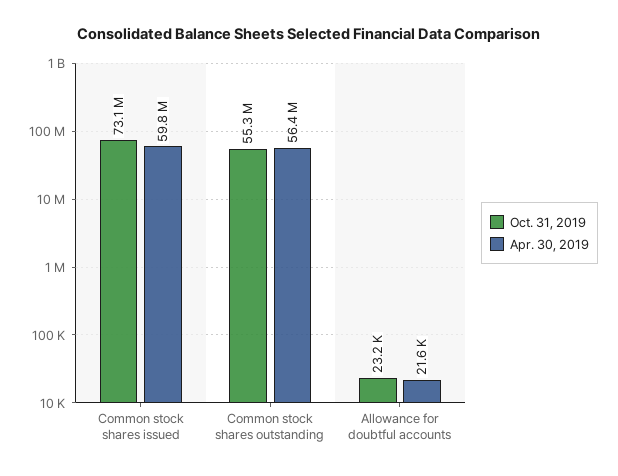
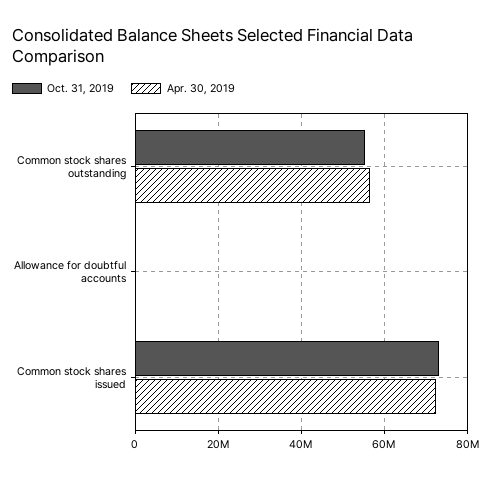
Apr. 30, 2019, Common stock shares issued: 59800000 -> 72000000

